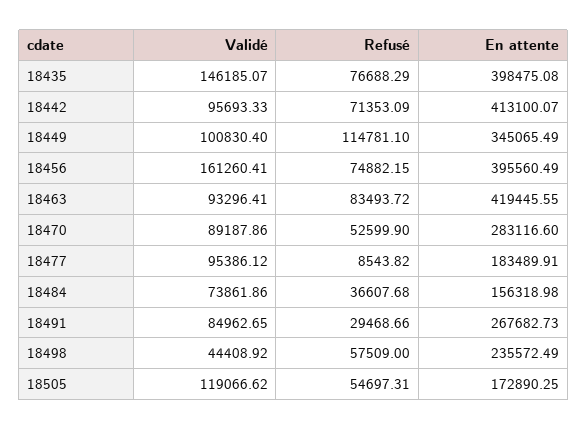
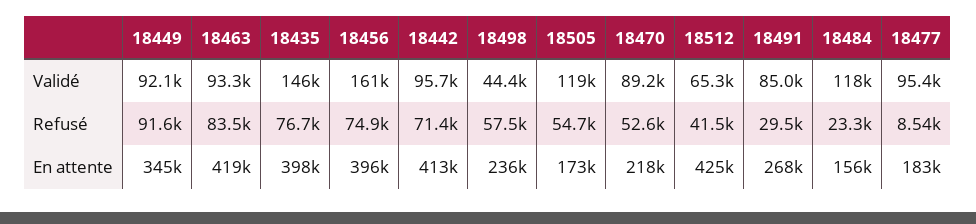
Validé, 18449: 100830.4 -> 92100
Refusé, 18449: 114781.1 -> 91600
En attente, 18470: 283116.6 -> 218000
Validé, 18484: 73861.86 -> 118000
Refusé, 18484: 36607.68 -> 23300
Validé, 18512: none -> 65300
Refusé, 18512: none -> 41500
En attente, 18512: none -> 425000

